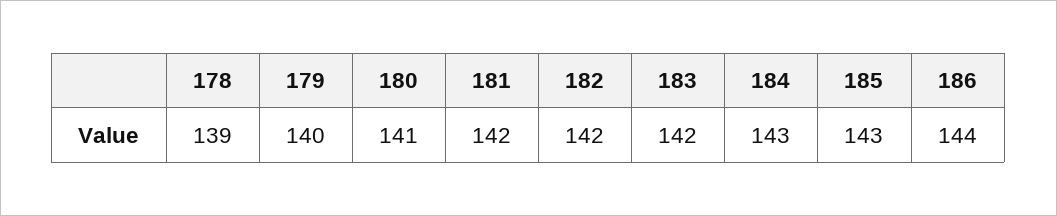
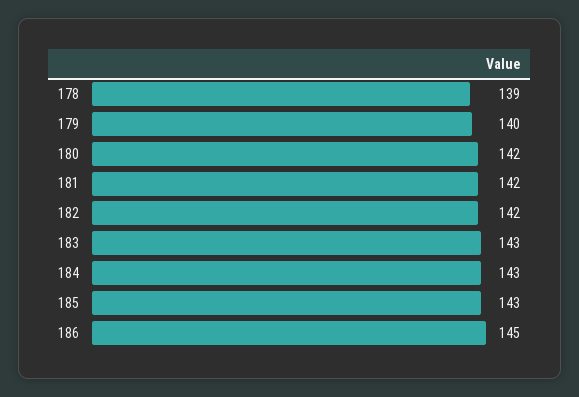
180: 141 -> 142
183: 142 -> 143
186: 144 -> 145

